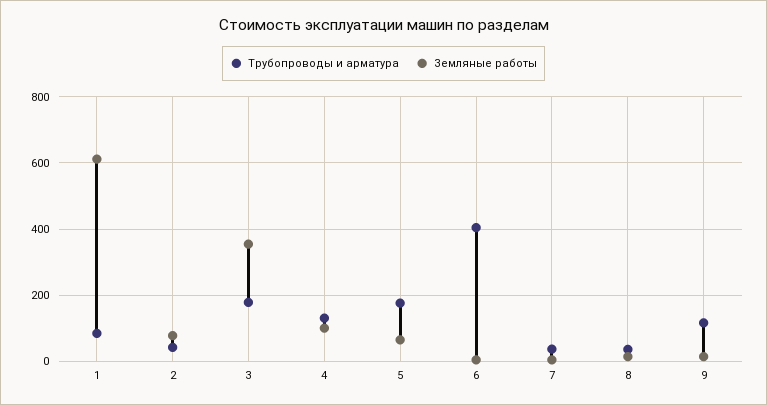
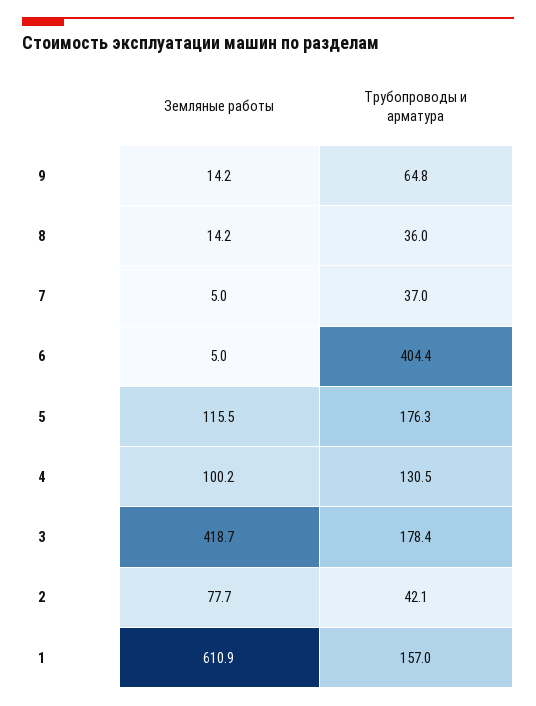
Трубопроводы и арматура, 1: 80 -> 157
Земляные работы, 3: 360 -> 418.7
Земляные работы, 5: 60 -> 115.5
Трубопроводы и арматура, 9: 120 -> 64.8

